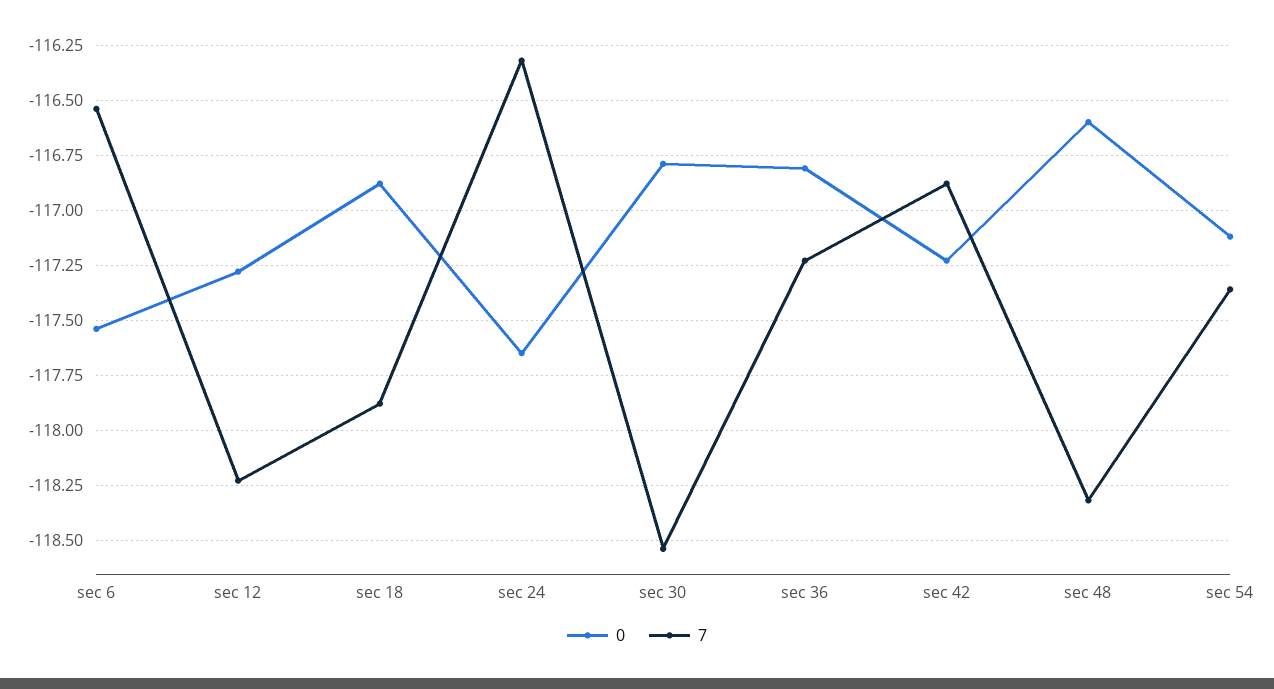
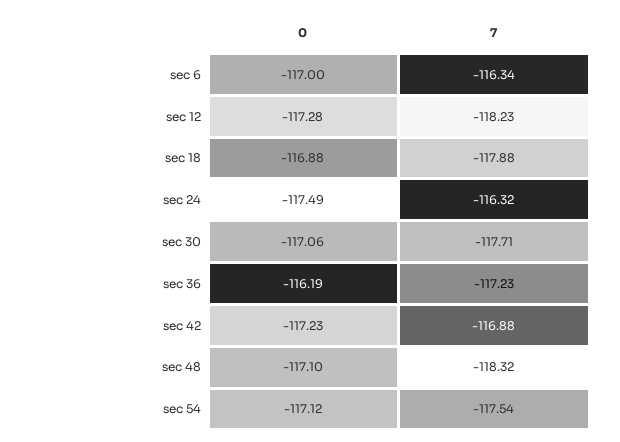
0, sec 6: -117.55 -> -117
7, sec 6: -116.55 -> -116.34
0, sec 24: -117.65 -> -117.49
0, sec 30: -116.8 -> -117.06
7, sec 30: -118.55 -> -117.71
0, sec 36: -116.8 -> -116.19
0, sec 48: -116.6 -> -117.1
7, sec 54: -117.35 -> -117.54

